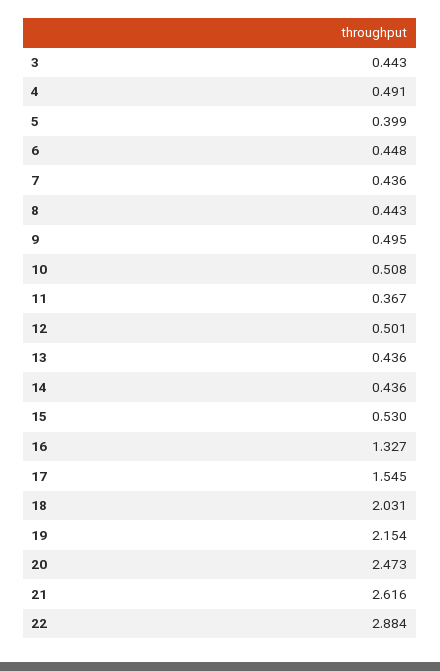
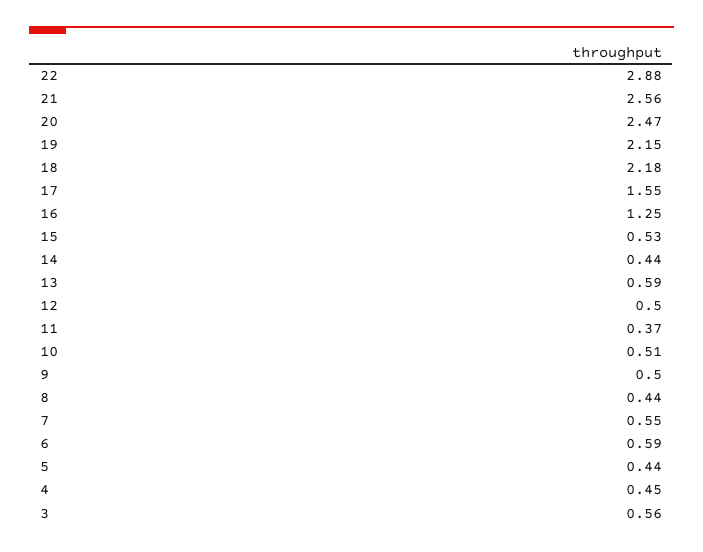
3: 0.443 -> 0.56
4: 0.491 -> 0.45
5: 0.399 -> 0.44
6: 0.448 -> 0.59
7: 0.436 -> 0.55
13: 0.436 -> 0.59
16: 1.327 -> 1.25
18: 2.031 -> 2.18
21: 2.616 -> 2.56

